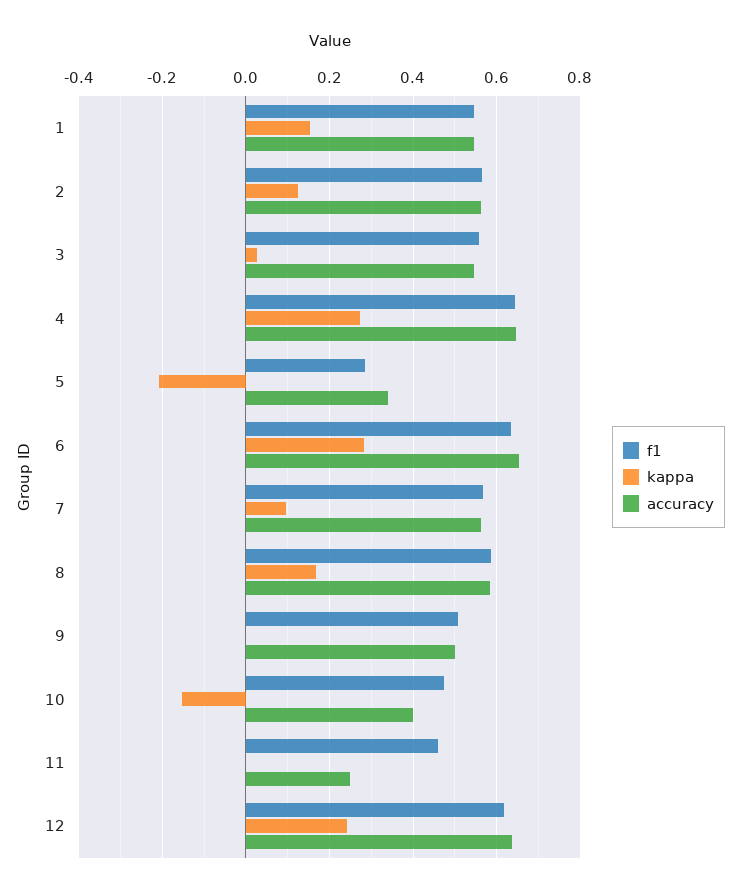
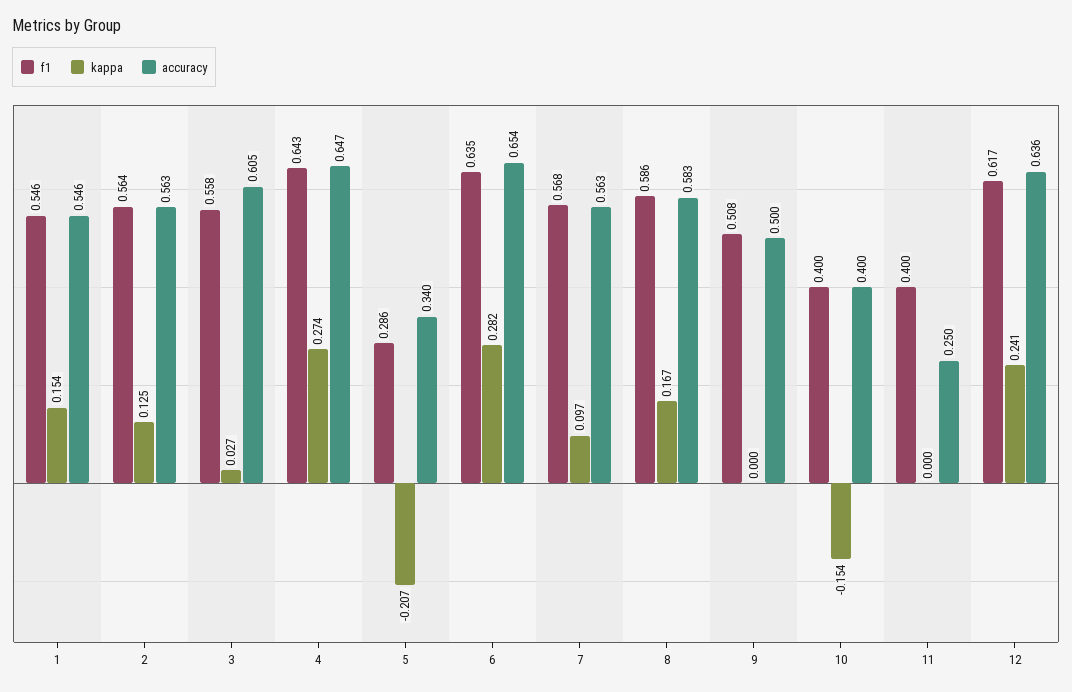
accuracy, 3: 0.54 -> 0.605
f1, 10: 0.48 -> 0.4
f1, 11: 0.46 -> 0.4

